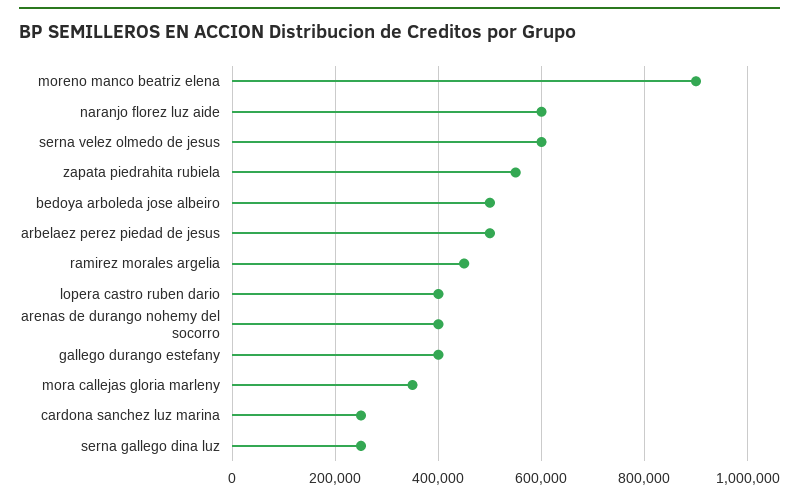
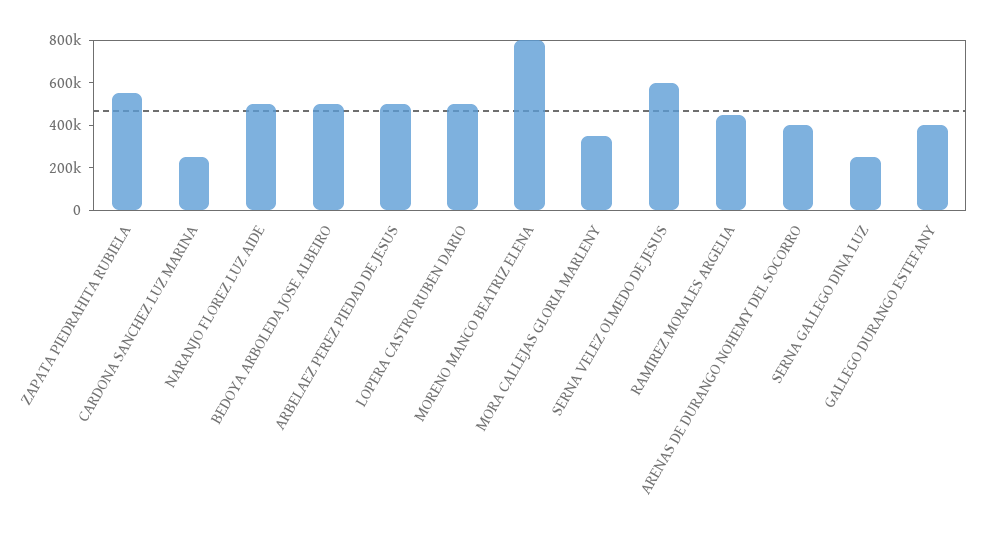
moreno manco beatriz elena: 900000 -> 800000
naranjo florez luz aide: 600000 -> 500000
lopera castro ruben dario: 400000 -> 500000

